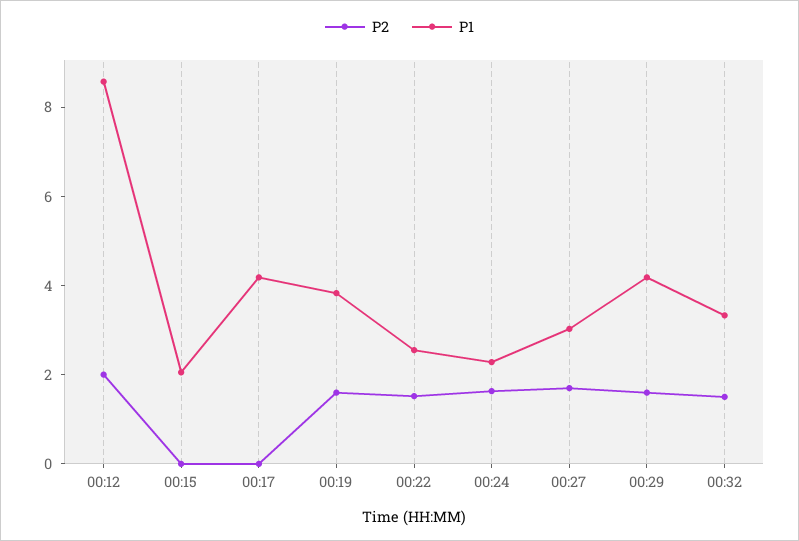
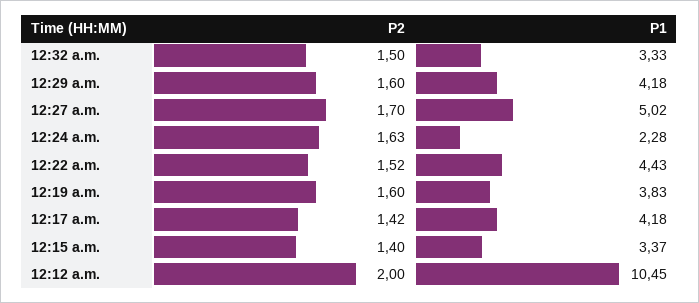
P1, 00:12: 8.5 -> 10.45
P2, 00:15: 0 -> 1.4
P1, 00:15: 2 -> 3.37
P2, 00:17: 0 -> 1.42
P1, 00:22: 2.5 -> 4.43
P1, 00:27: 3 -> 5.02

